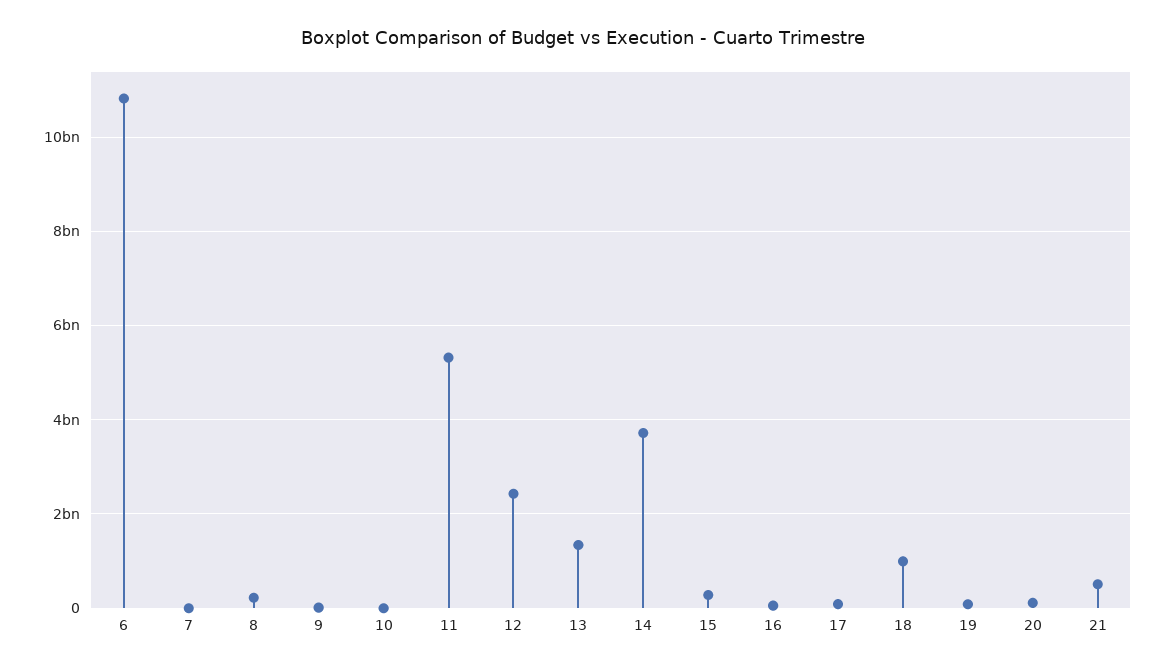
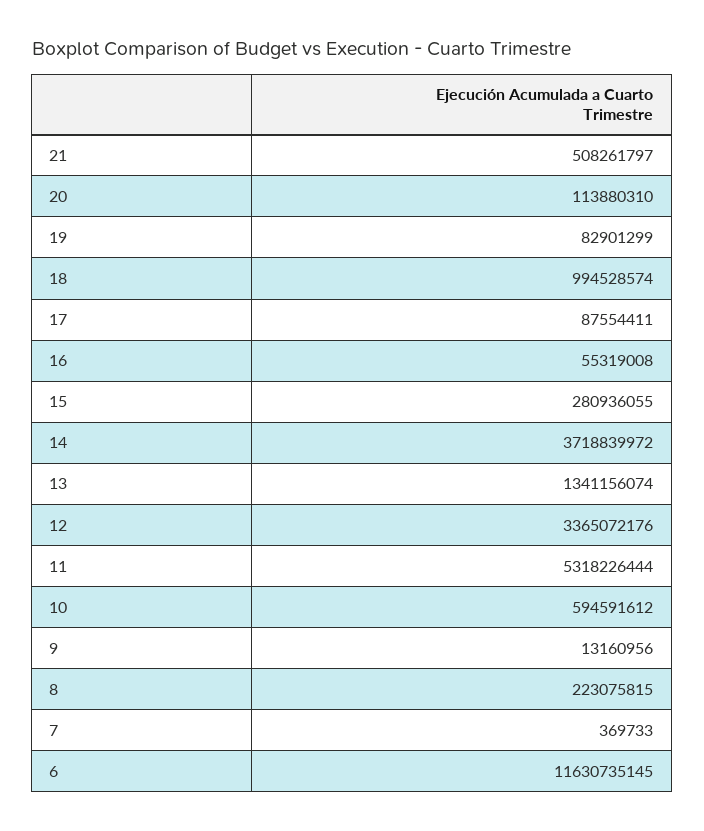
6: 10800000000 -> 11630735145
10: 0 -> 594591612
12: 2400000000 -> 3365072176

